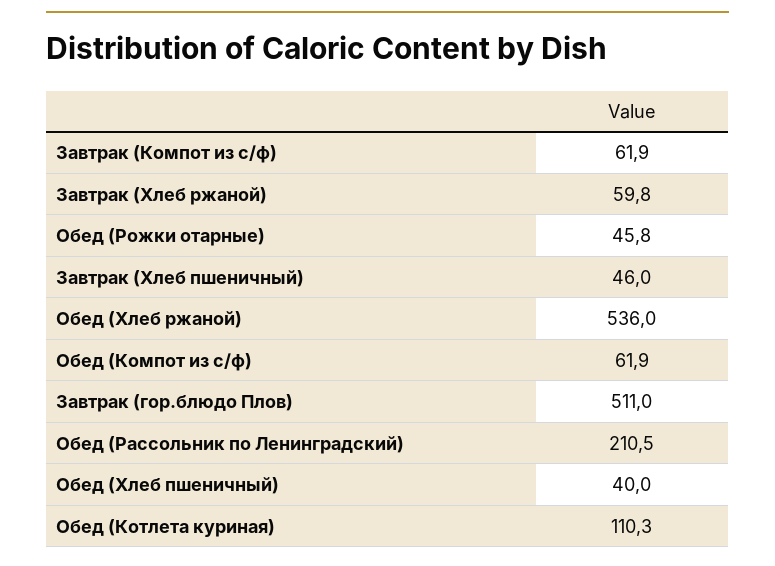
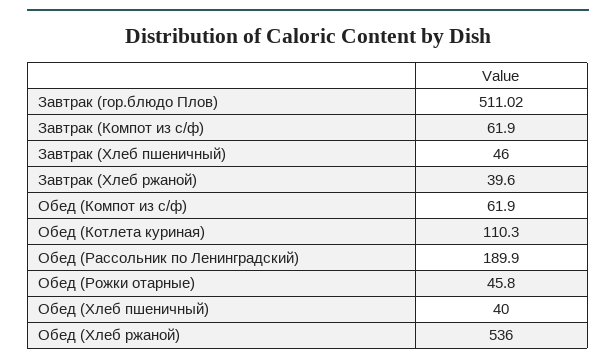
Завтрак (Хлеб ржаной): 59.8 -> 39.6
Обед (Рассольник по Ленинградский): 210.5 -> 189.9

